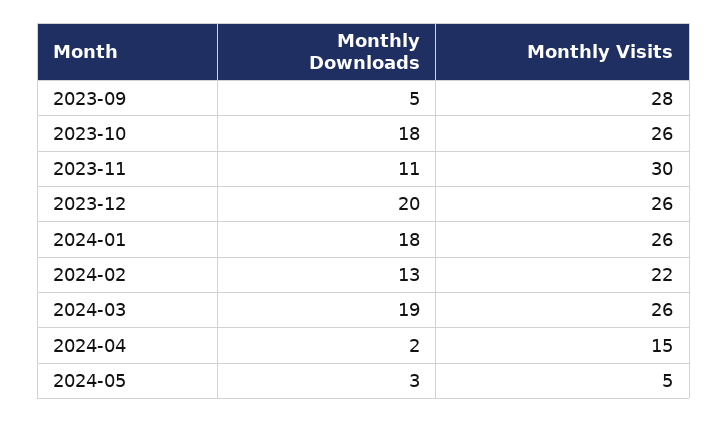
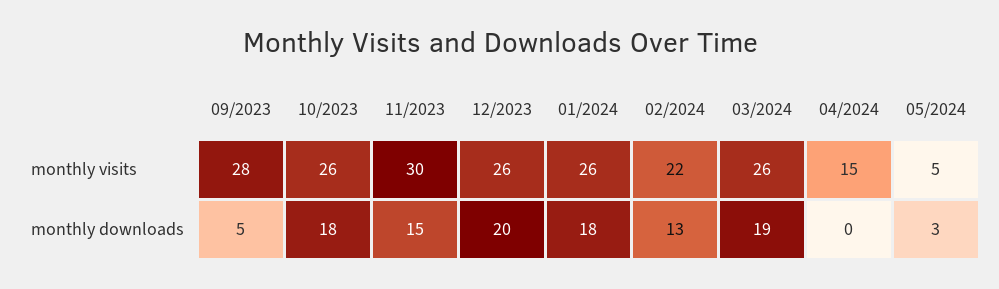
Monthly Downloads, 2023-11: 11 -> 15
Monthly Downloads, 2024-04: 2 -> 0

